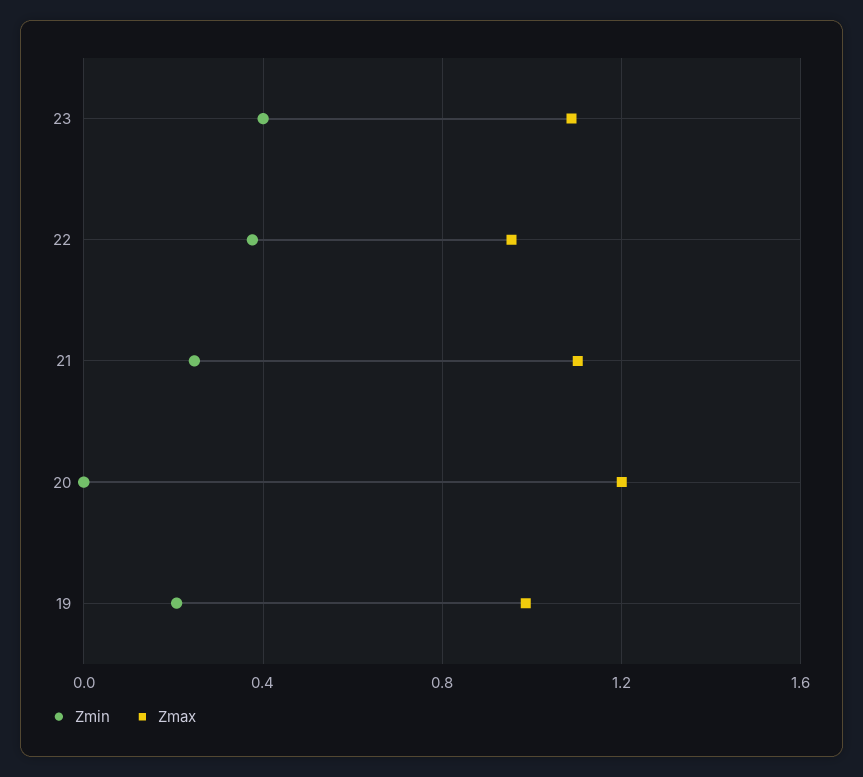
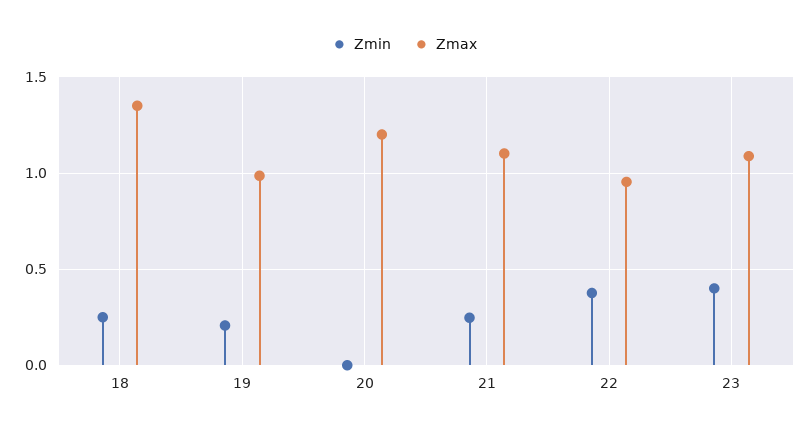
Zmin, 18: none -> 0.25
Zmax, 18: none -> 1.35

